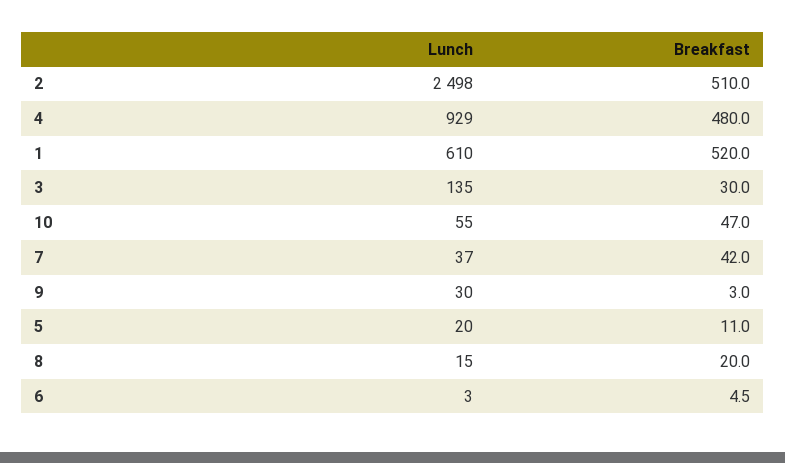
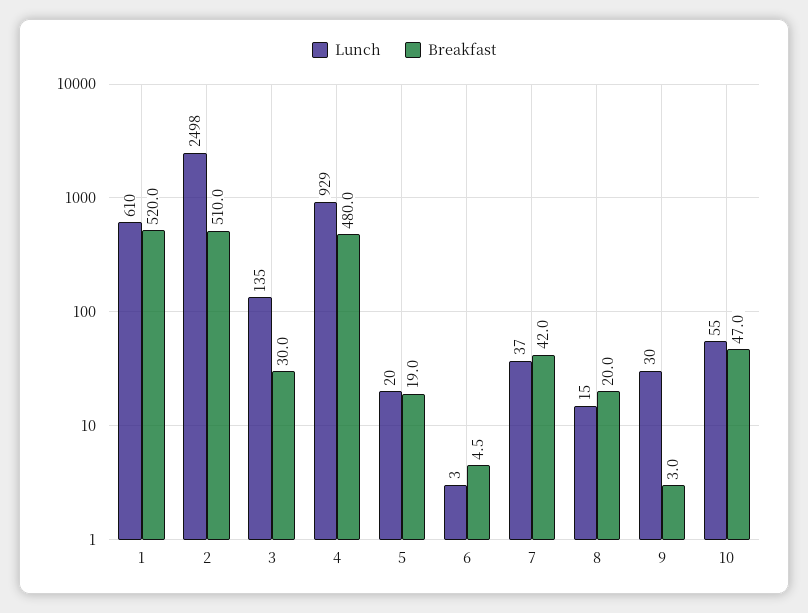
Breakfast, 5: 11 -> 19

